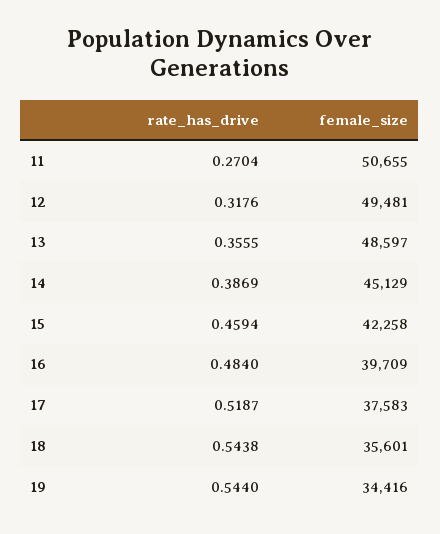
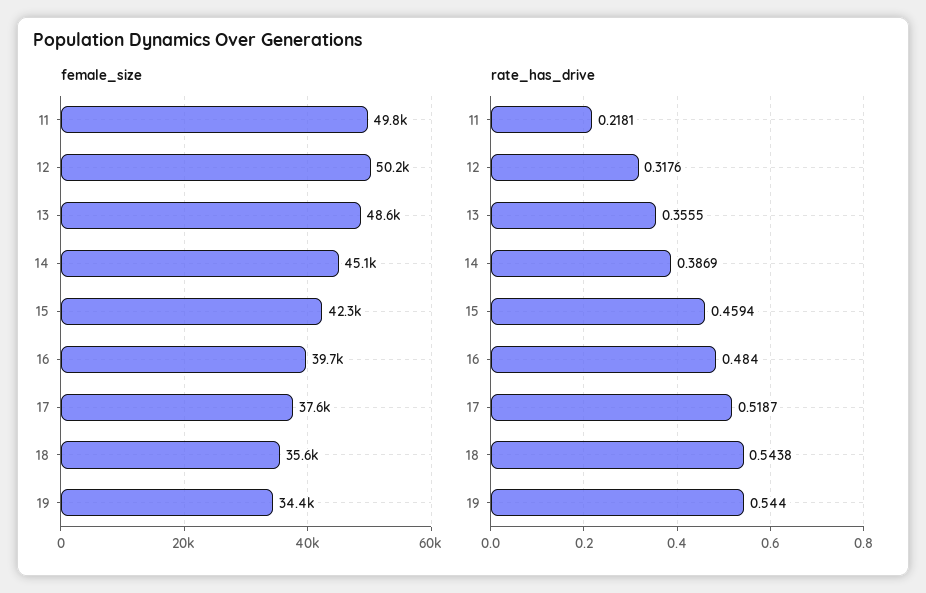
rate_has_drive, 11: 0.2704 -> 0.2181
female_size, 11: 50655 -> 49800
female_size, 12: 49481 -> 50200

